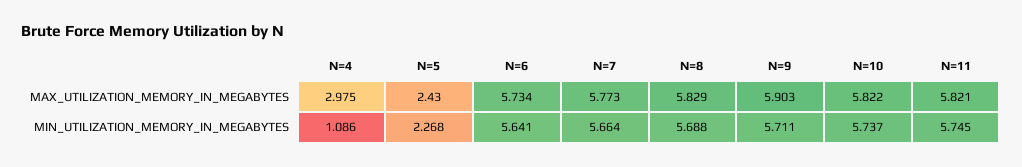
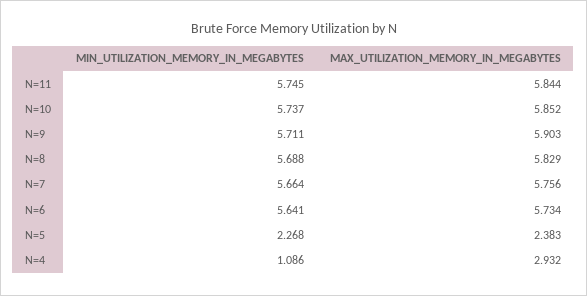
N=4, MAX_UTILIZATION_MEMORY_IN_MEGABYTES: 2.975 -> 2.932
N=5, MAX_UTILIZATION_MEMORY_IN_MEGABYTES: 2.43 -> 2.383
N=7, MAX_UTILIZATION_MEMORY_IN_MEGABYTES: 5.773 -> 5.756
N=10, MAX_UTILIZATION_MEMORY_IN_MEGABYTES: 5.822 -> 5.852
N=11, MAX_UTILIZATION_MEMORY_IN_MEGABYTES: 5.821 -> 5.844

